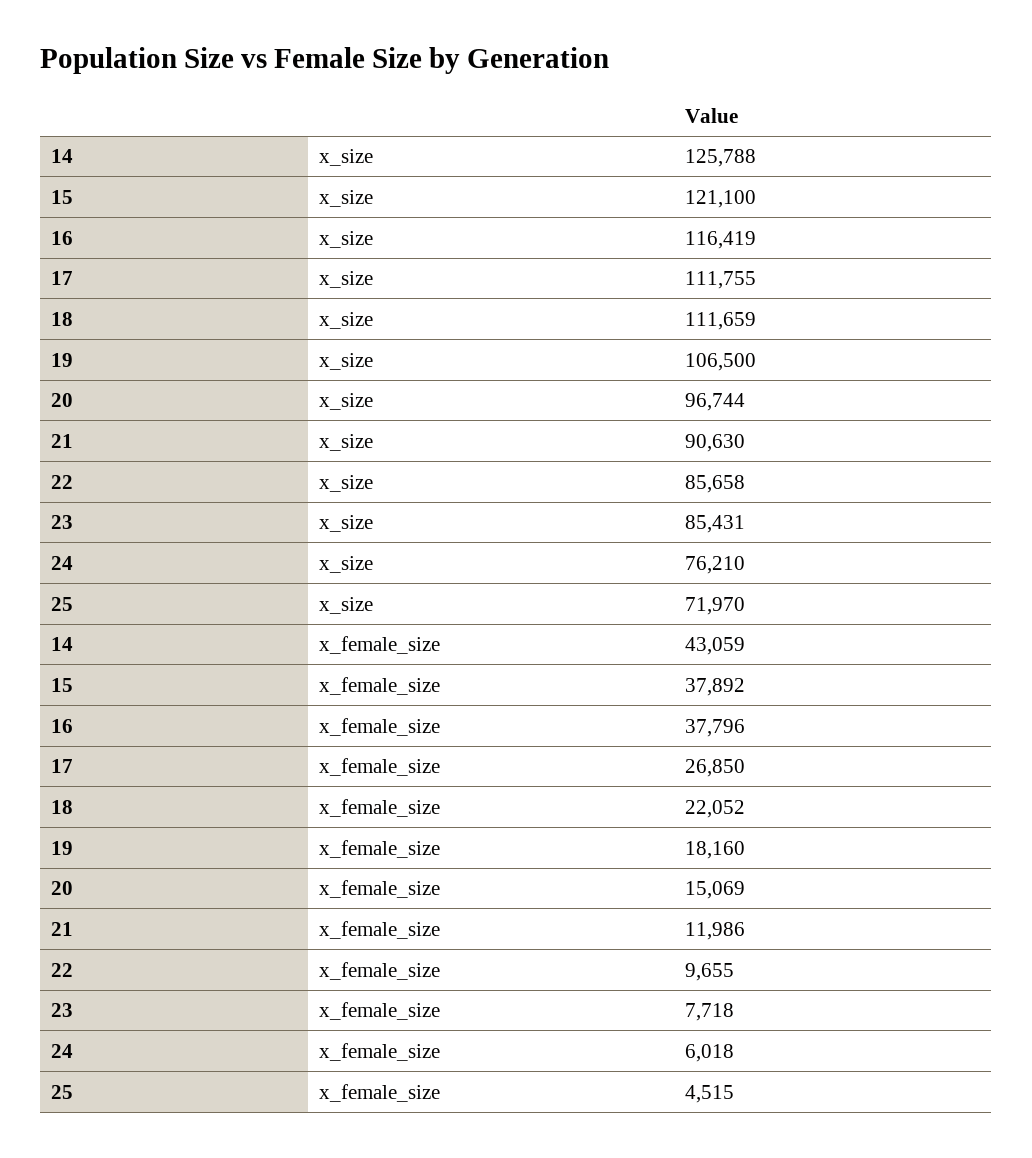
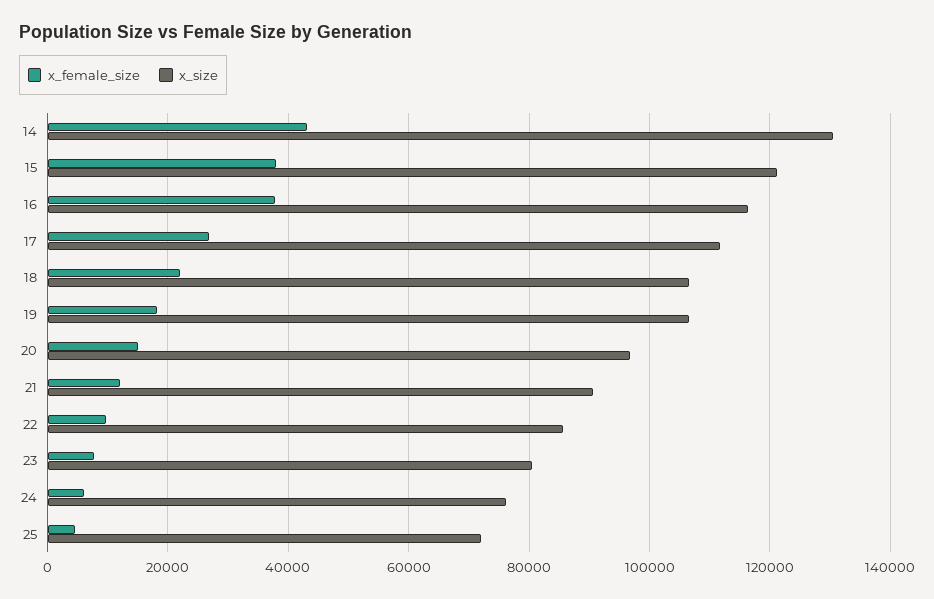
x_size, 14: 125788 -> 130000
x_size, 18: 111659 -> 106000
x_size, 23: 85431 -> 80000

